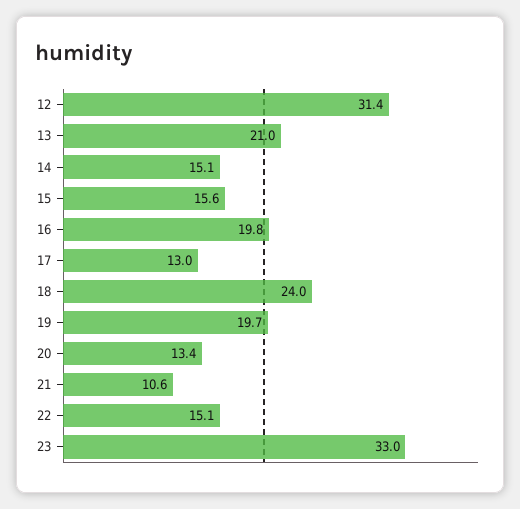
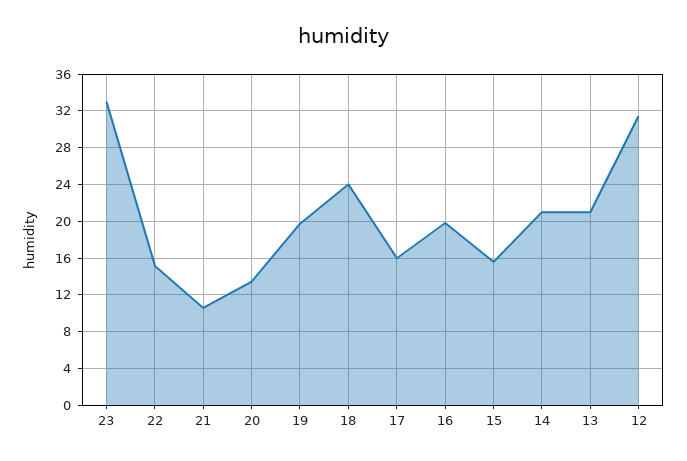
14: 15.1 -> 21
17: 13 -> 16

